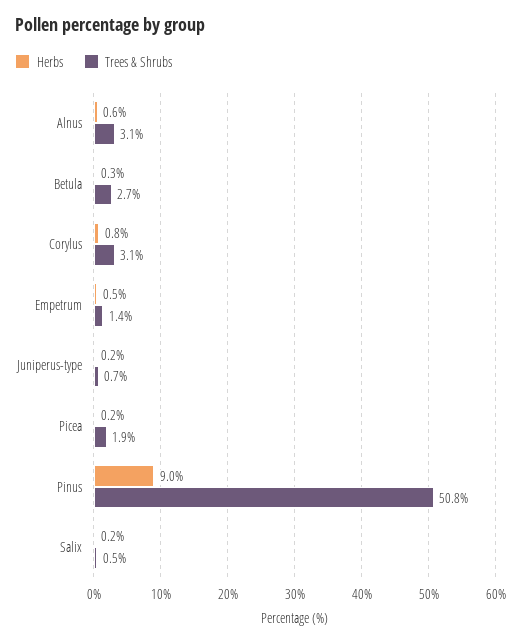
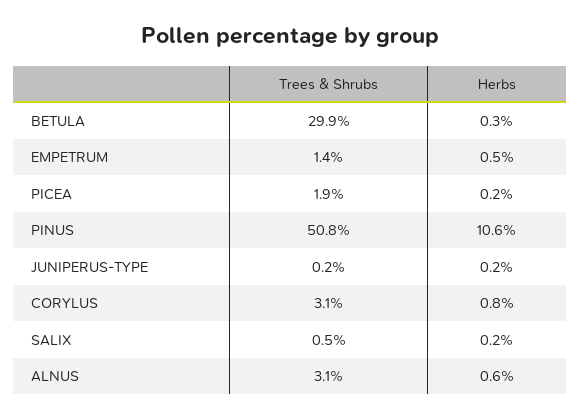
Trees & Shrubs, Betula: 2.7 -> 29.9
Trees & Shrubs, Juniperus-type: 0.7 -> 0.2
Herbs, Pinus: 9 -> 10.6

